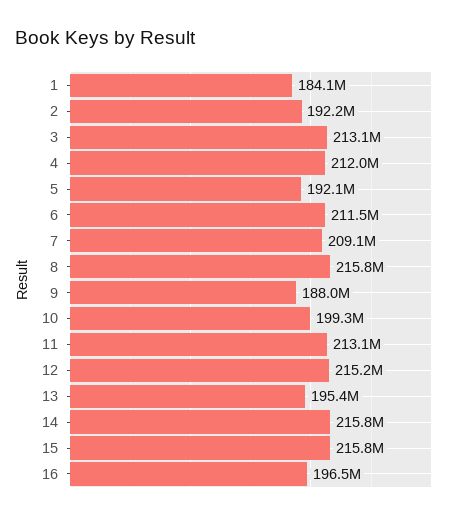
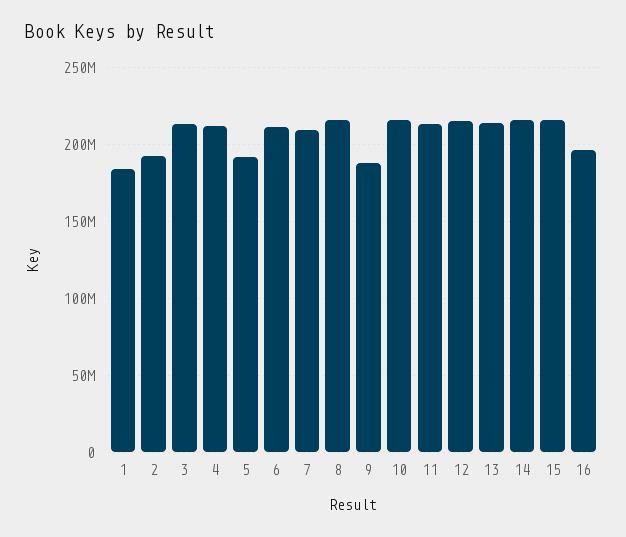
10: 199300000 -> 215000000
13: 195400000 -> 215000000

